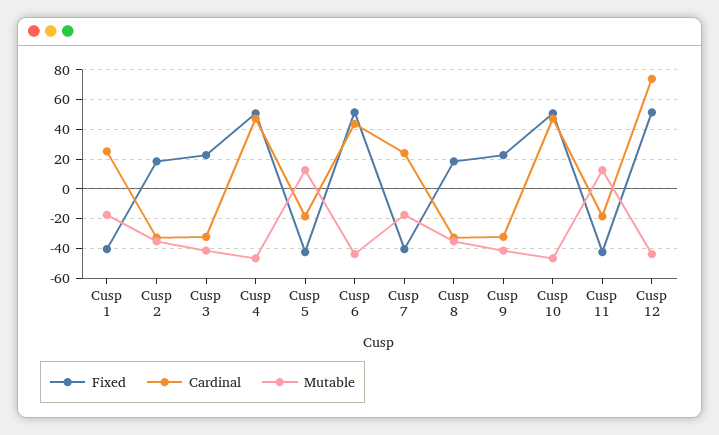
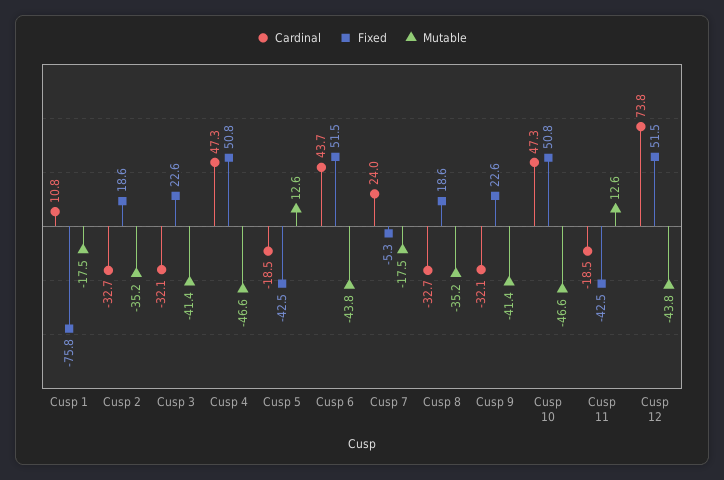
Fixed, Cusp 1: -40 -> -75.8
Cardinal, Cusp 1: 25 -> 10.8
Fixed, Cusp 7: -40 -> -5.3

